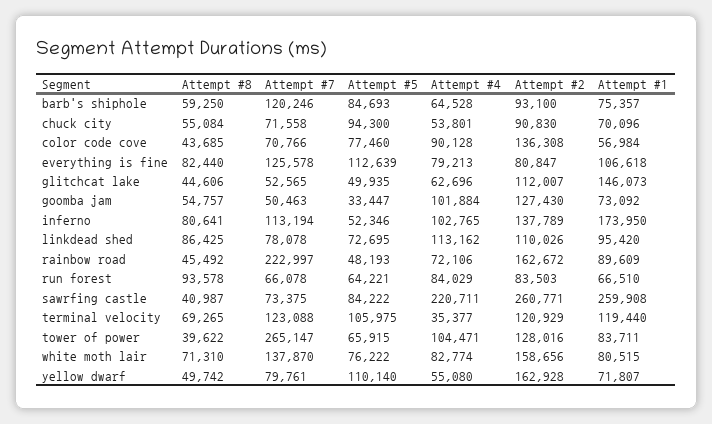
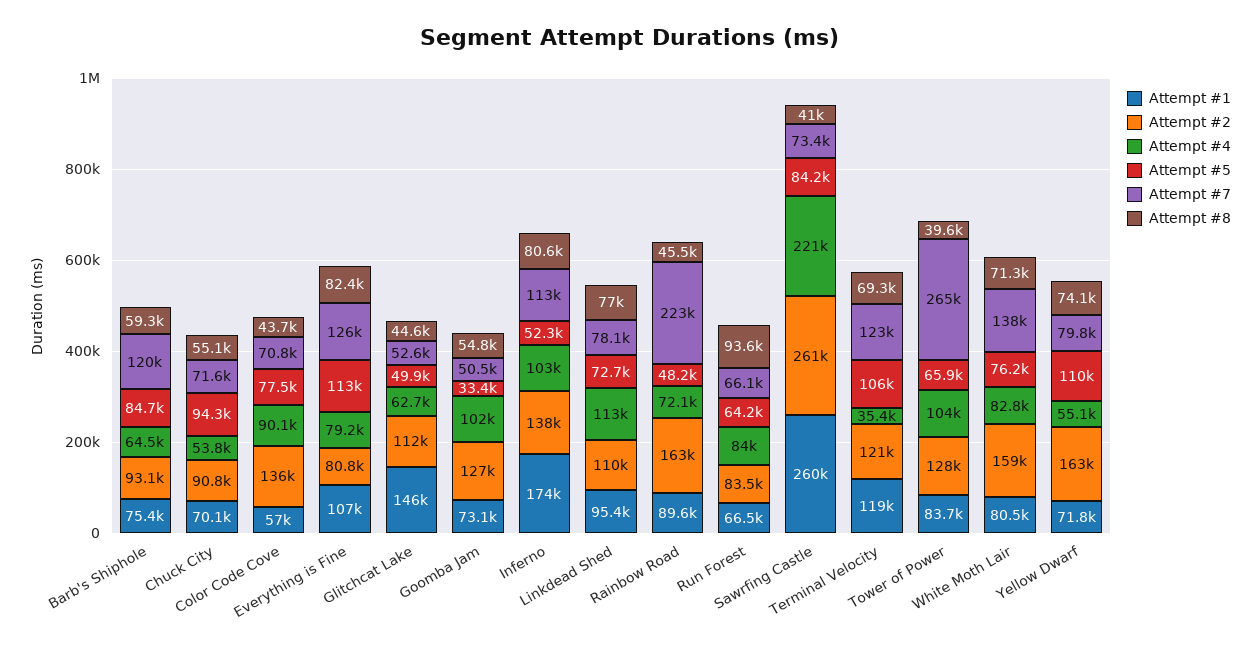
Attempt #8, linkdead shed: 86425 -> 77000
Attempt #8, yellow dwarf: 49742 -> 74100

